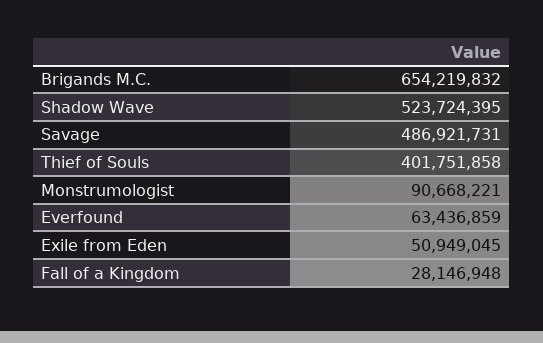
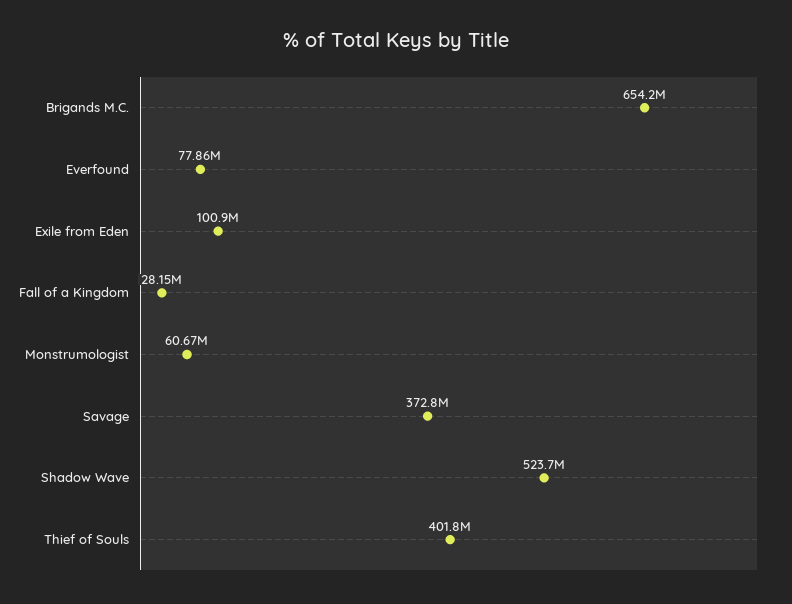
Savage: 486921731 -> 372800000
Monstrumologist: 90668221 -> 60670000
Everfound: 63436859 -> 77860000
Exile from Eden: 50949045 -> 100900000

